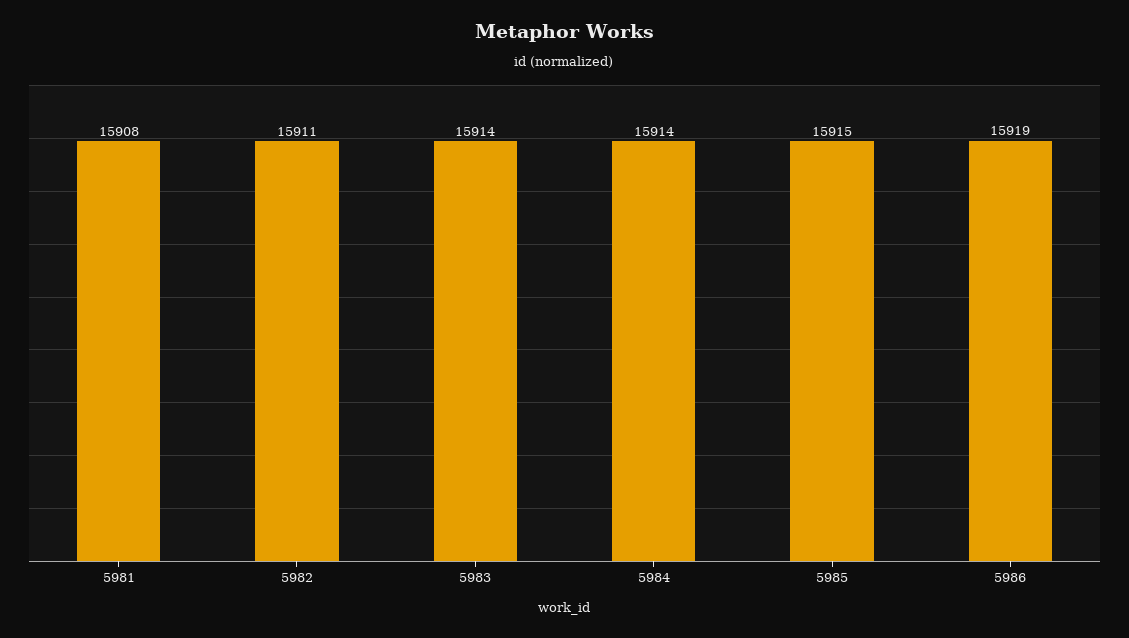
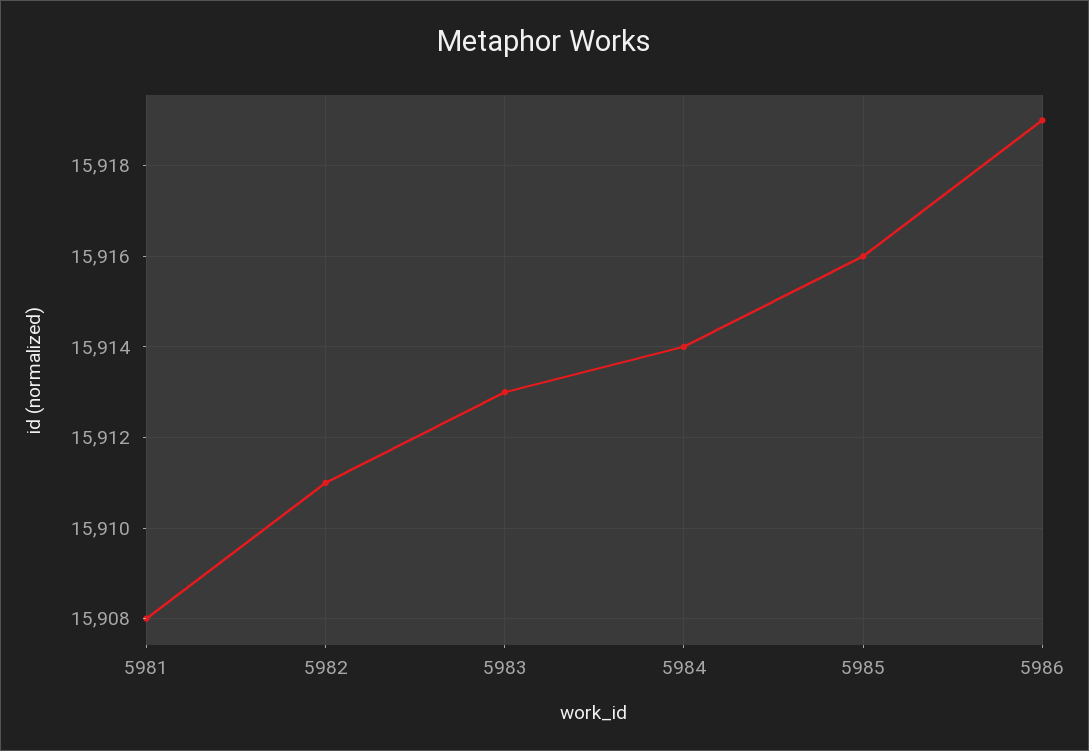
5983: 15914 -> 15913
5985: 15915 -> 15916

